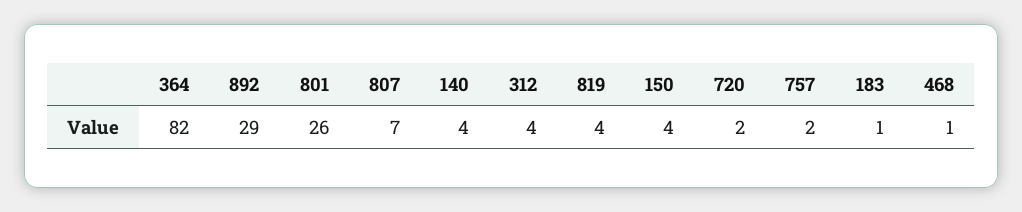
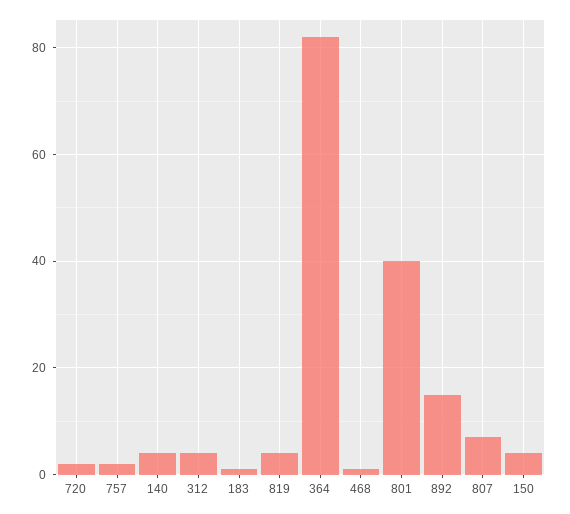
892: 29 -> 15
801: 26 -> 40

